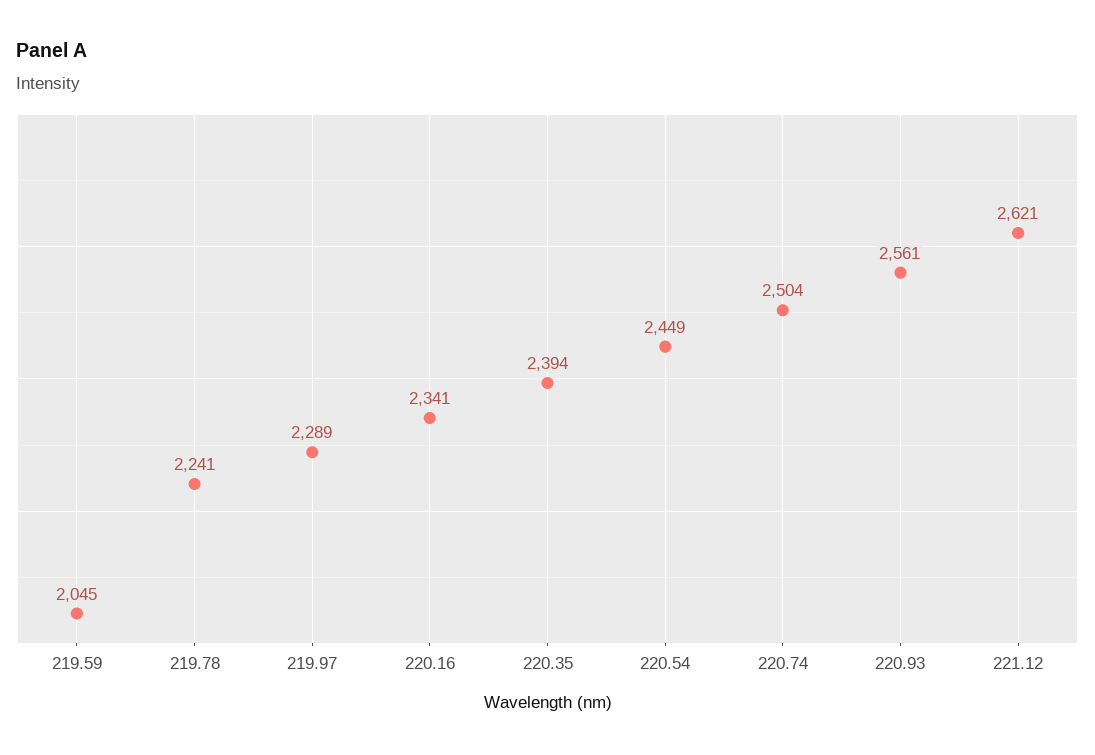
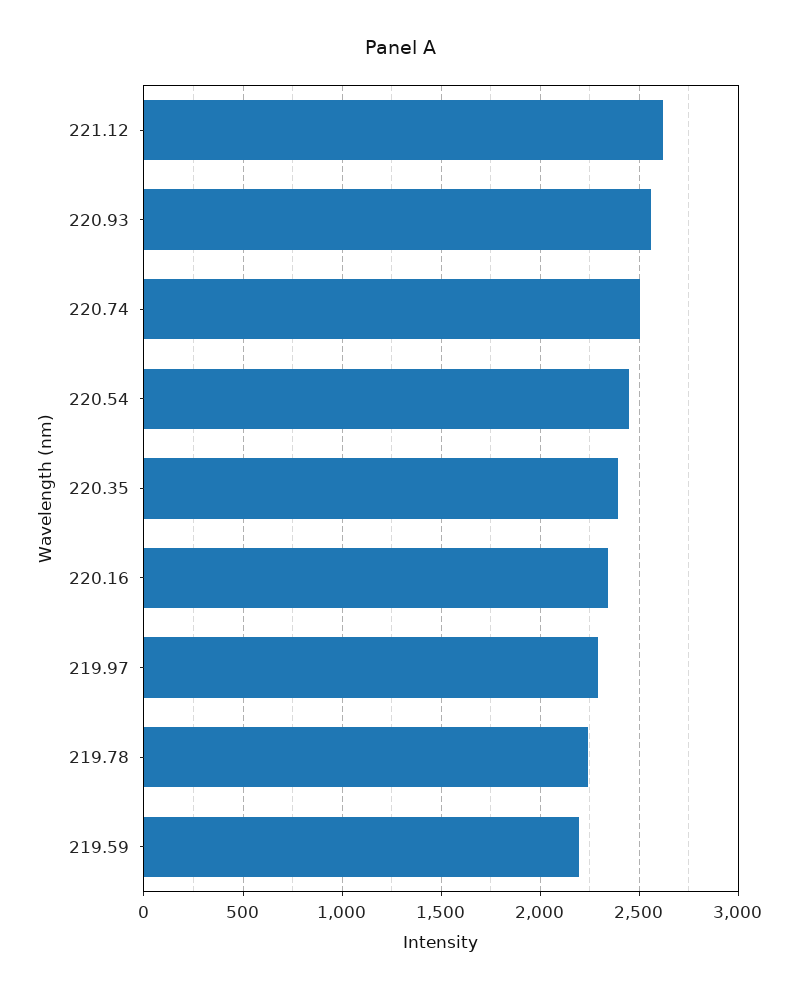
219.59: 2045 -> 2200

